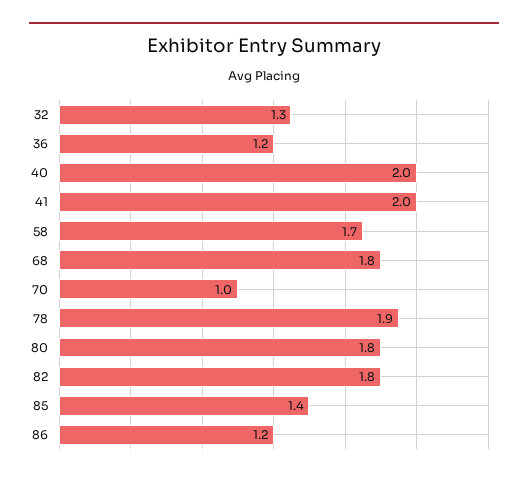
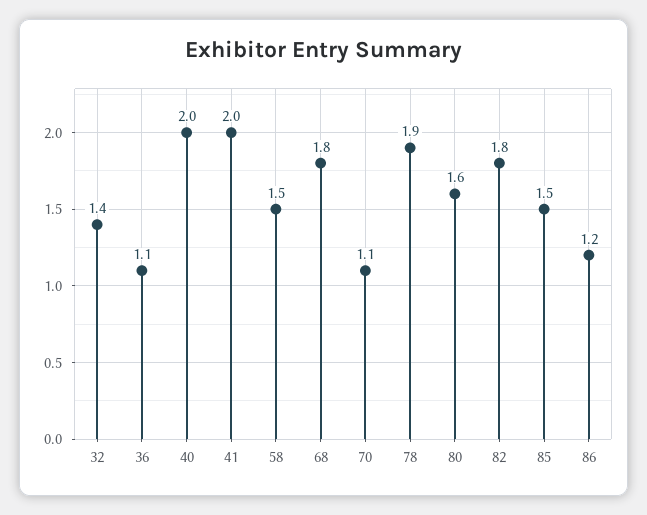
32: 1.3 -> 1.4
36: 1.2 -> 1.1
58: 1.7 -> 1.5
70: 1 -> 1.1
80: 1.8 -> 1.6
85: 1.4 -> 1.5

